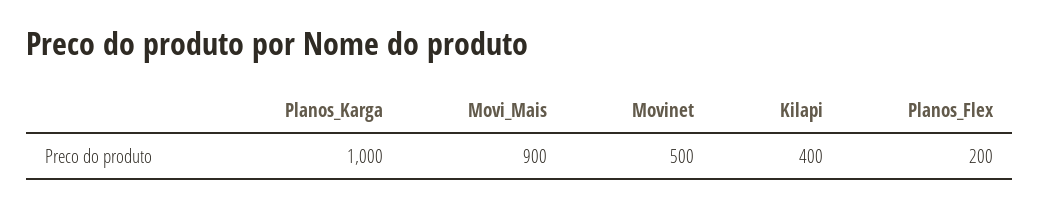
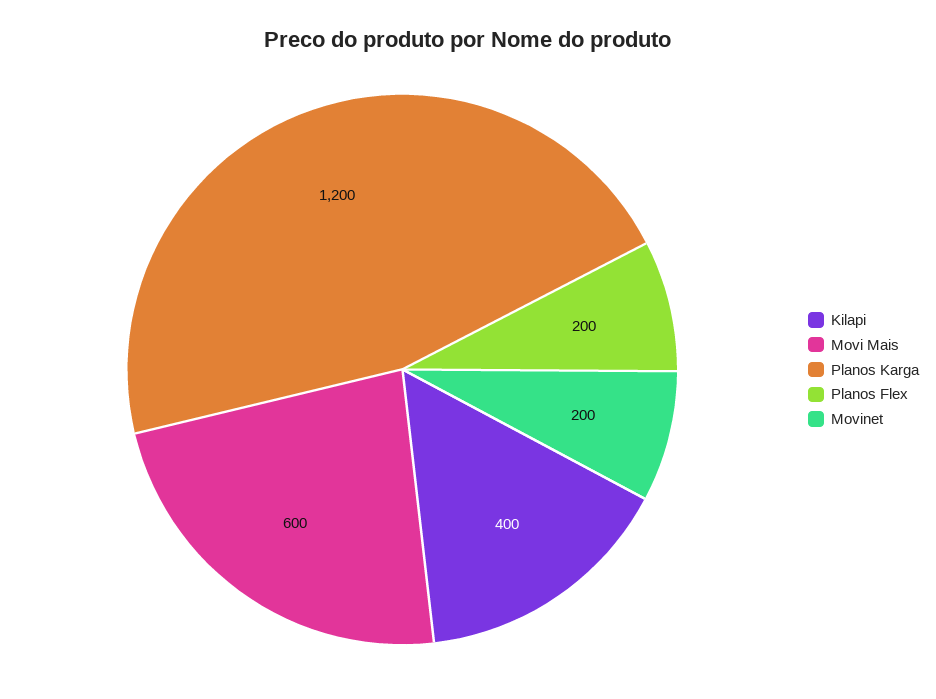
Planos_Karga: 1000 -> 1200
Movi_Mais: 900 -> 600
Movinet: 500 -> 200

